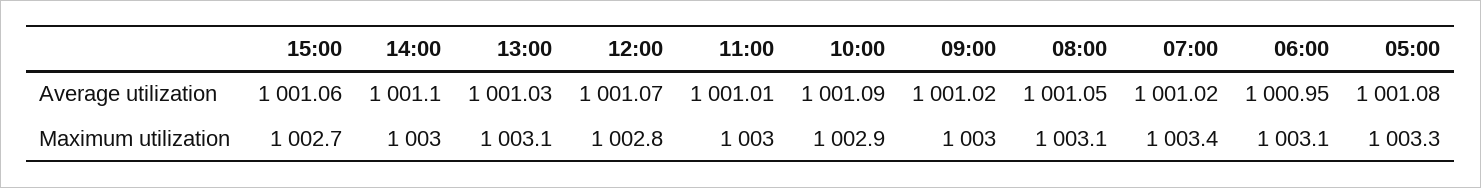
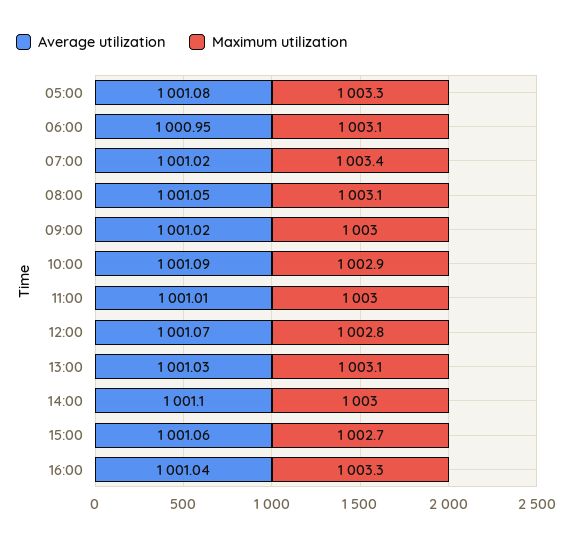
Average utilization, 16:00: none -> 1001.04
Maximum utilization, 16:00: none -> 1003.3

